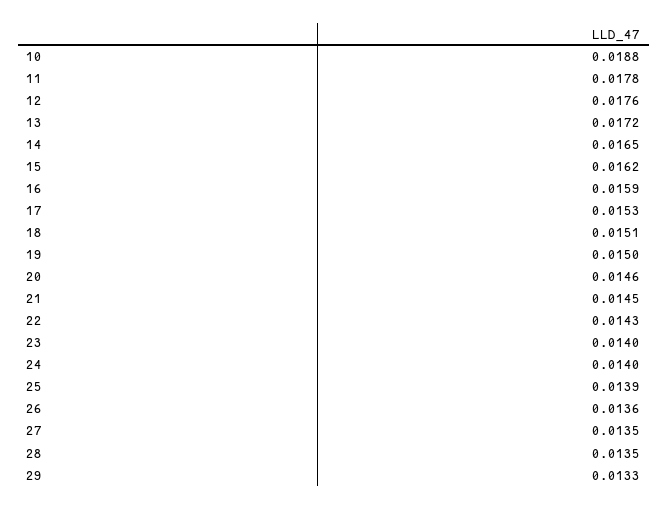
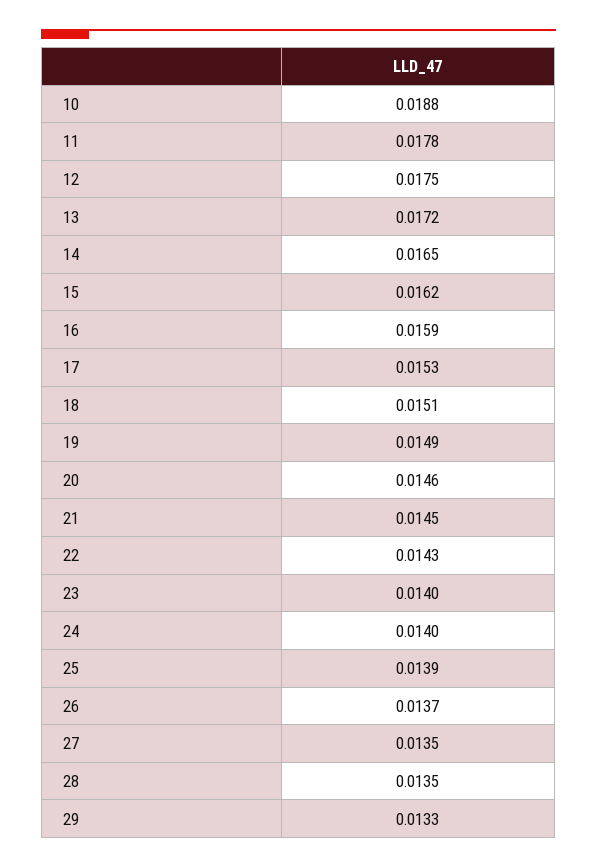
12: 0.0176 -> 0.0175
19: 0.015 -> 0.0149
26: 0.0136 -> 0.0137

